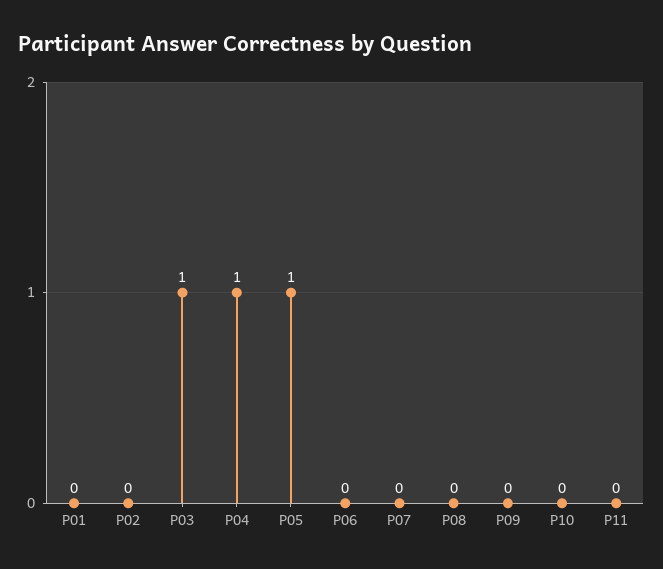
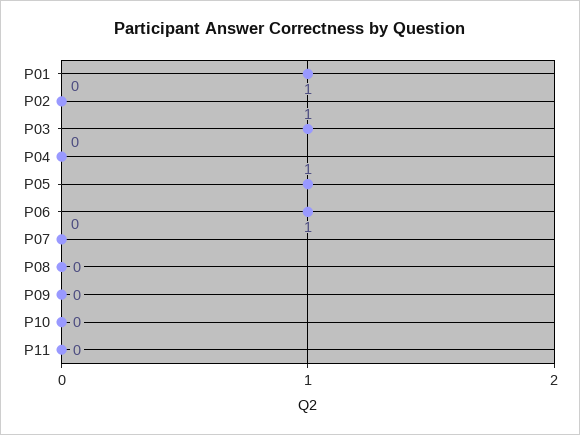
P01: 0 -> 1
P04: 1 -> 0
P06: 0 -> 1

